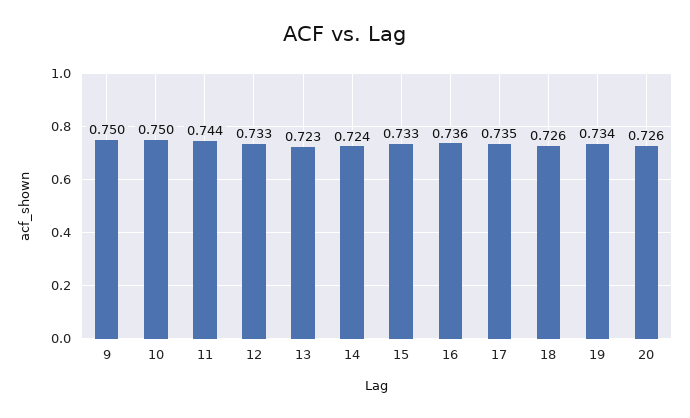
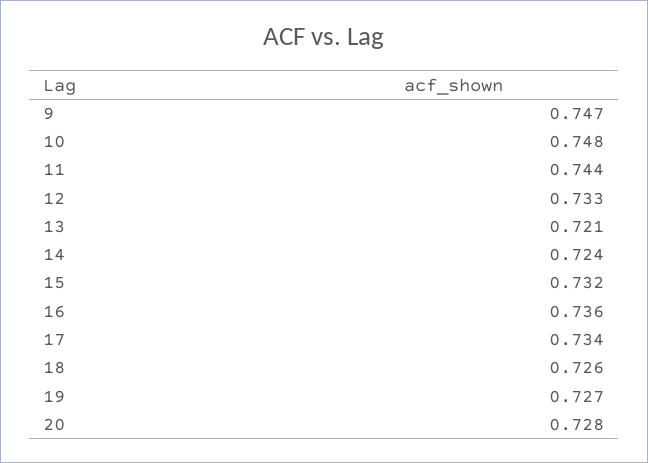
9: 0.75 -> 0.747
10: 0.75 -> 0.748
13: 0.723 -> 0.721
15: 0.733 -> 0.732
17: 0.735 -> 0.734
19: 0.734 -> 0.727
20: 0.726 -> 0.728

